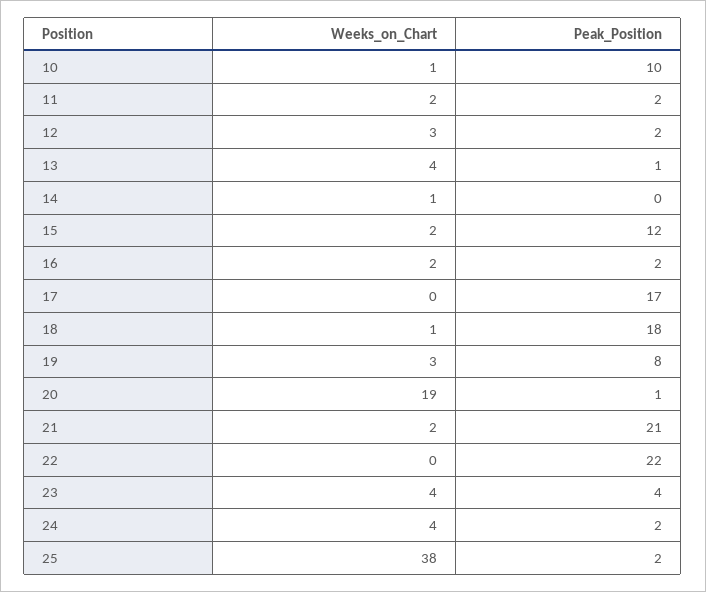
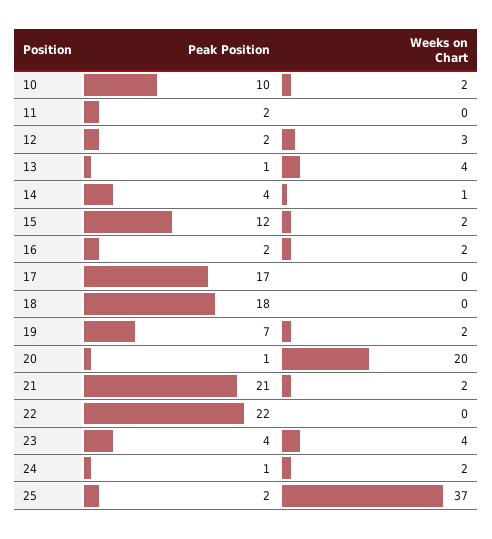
Weeks_on_Chart, 10: 1 -> 2
Weeks_on_Chart, 11: 2 -> 0
Peak_Position, 14: 0 -> 4
Weeks_on_Chart, 18: 1 -> 0
Weeks_on_Chart, 19: 3 -> 2
Peak_Position, 19: 8 -> 7
Weeks_on_Chart, 20: 19 -> 20
Weeks_on_Chart, 24: 4 -> 2
Peak_Position, 24: 2 -> 1
Weeks_on_Chart, 25: 38 -> 37

